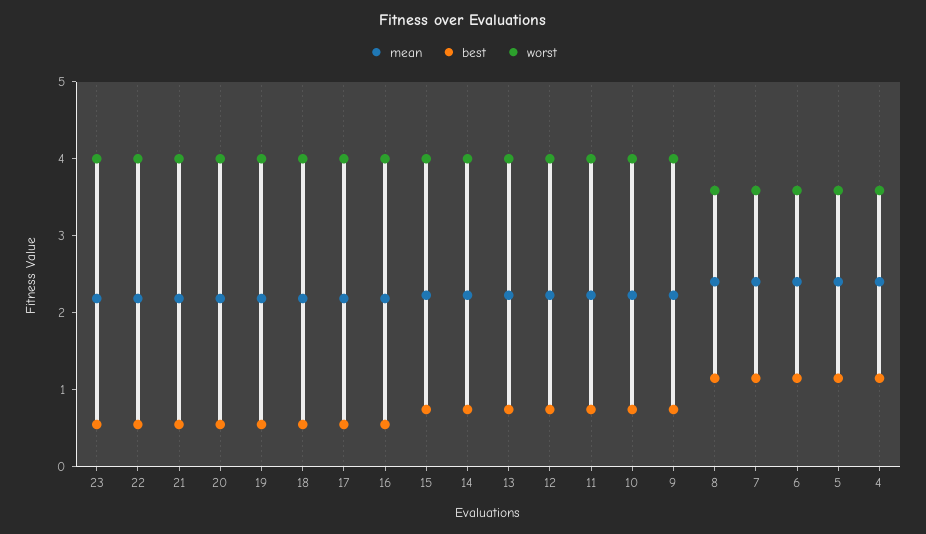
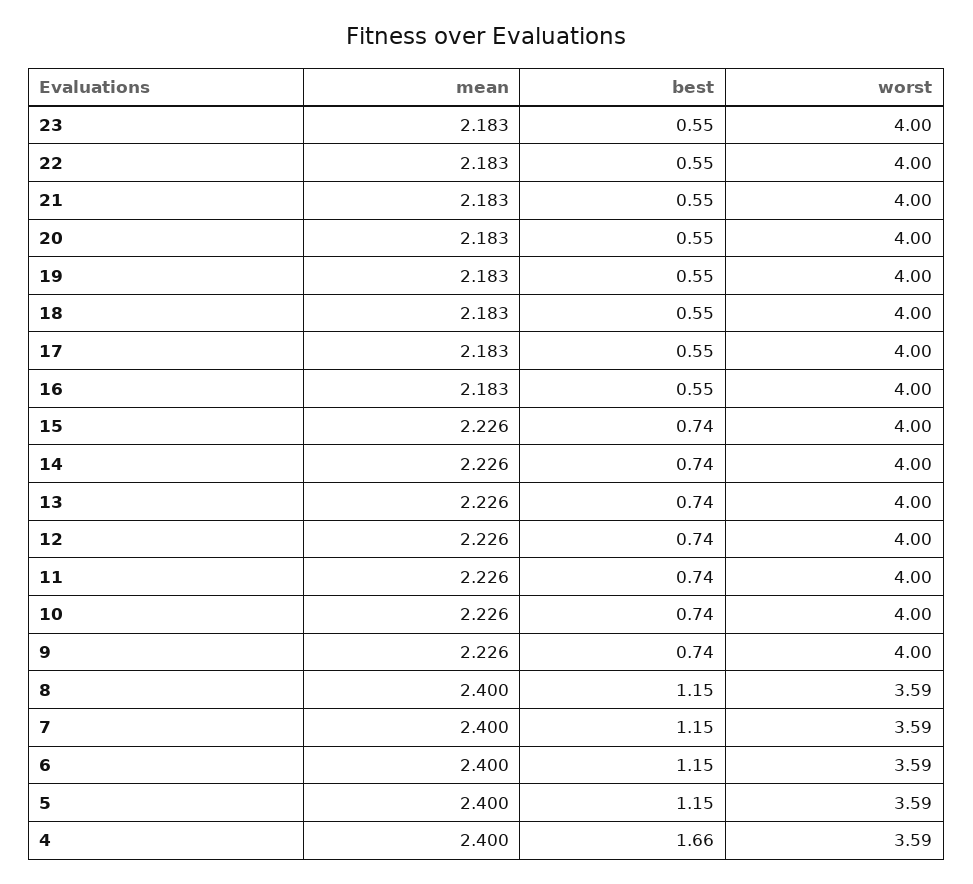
best, 4: 1.2 -> 1.66

